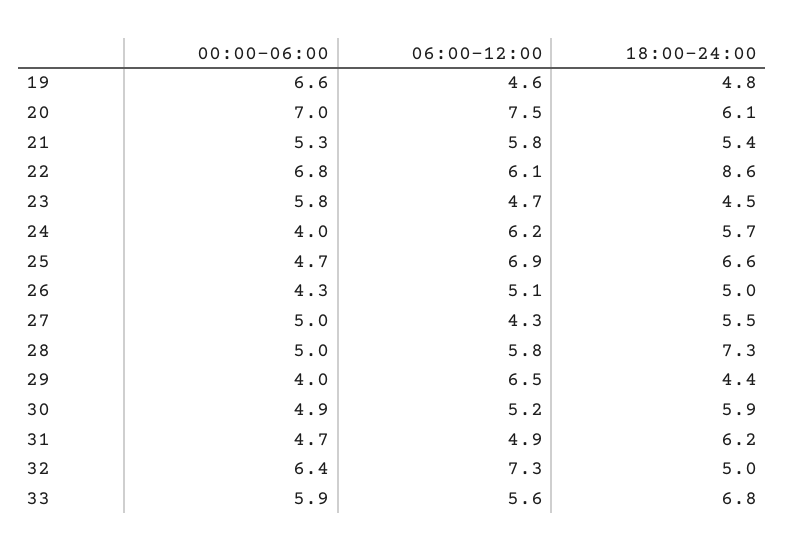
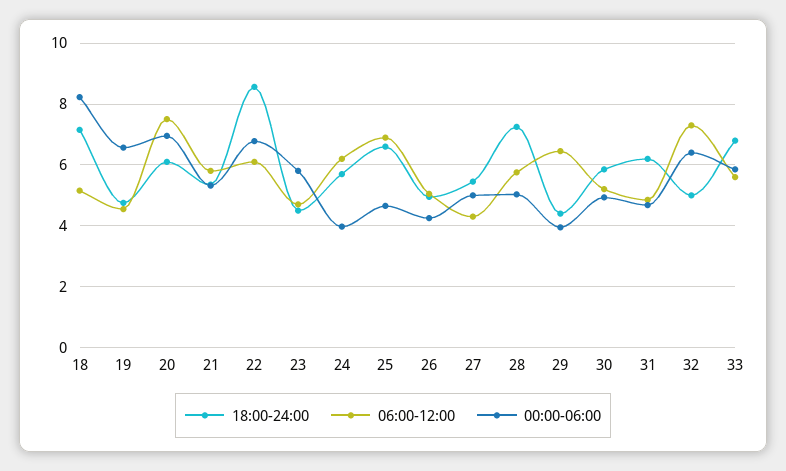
18:00-24:00, 18: none -> 7.2
06:00-12:00, 18: none -> 5.2
00:00-06:00, 18: none -> 8.2

